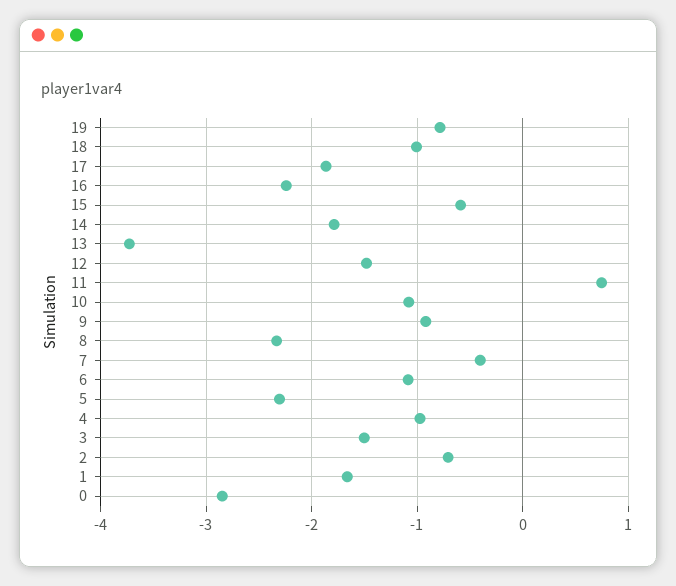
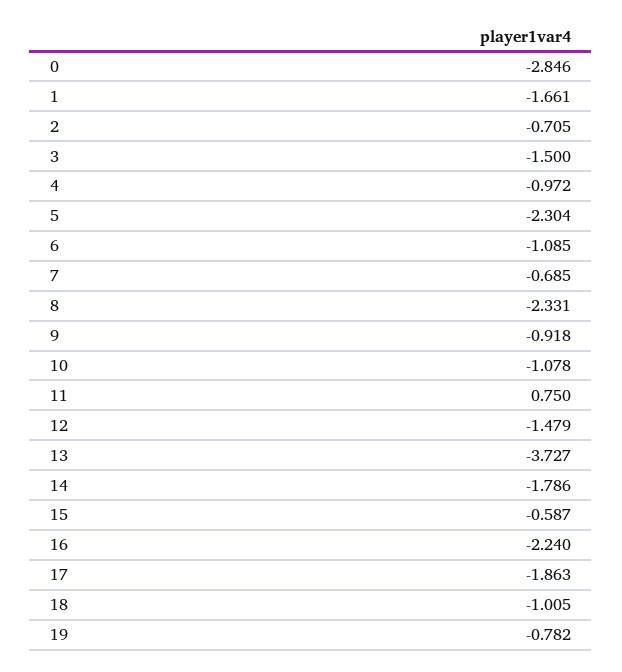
7: -0.4 -> -0.685

